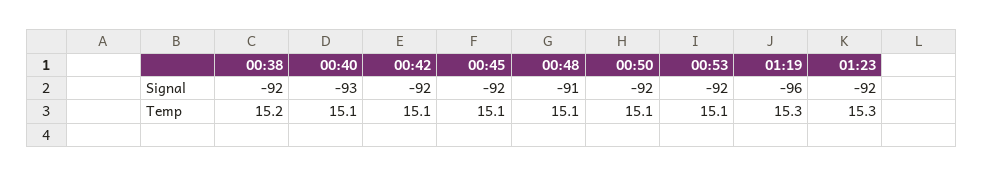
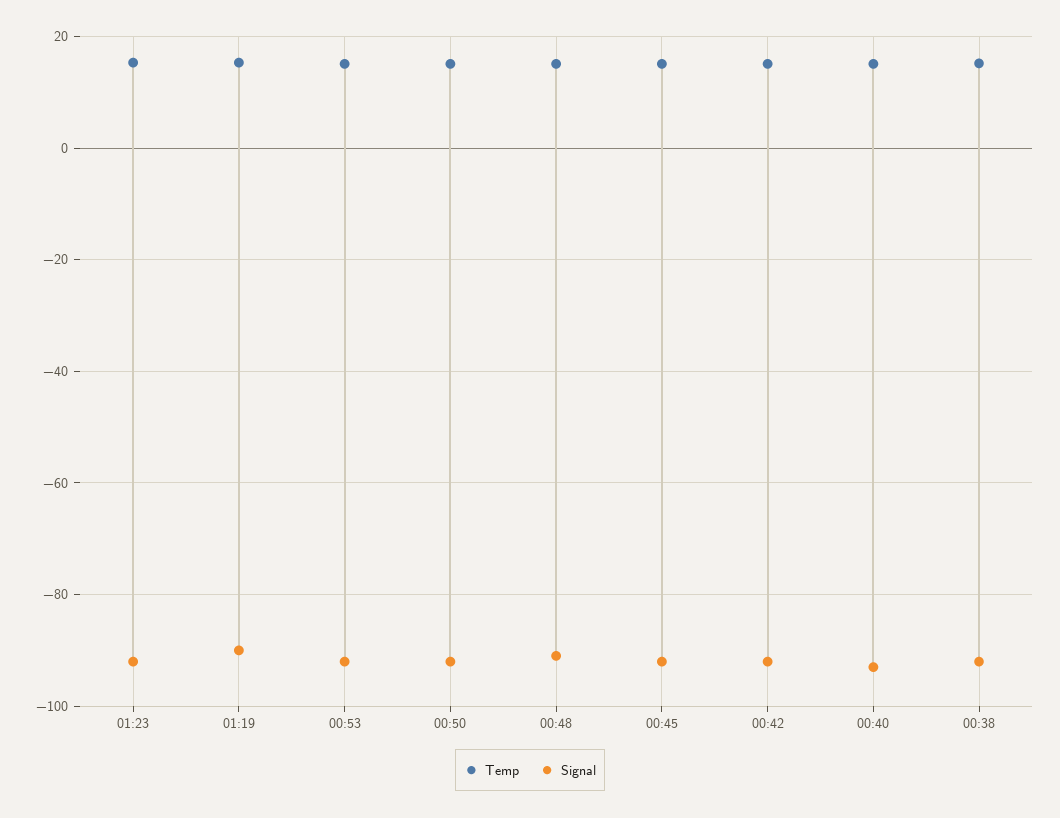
Signal, 01:19: -96 -> -90

